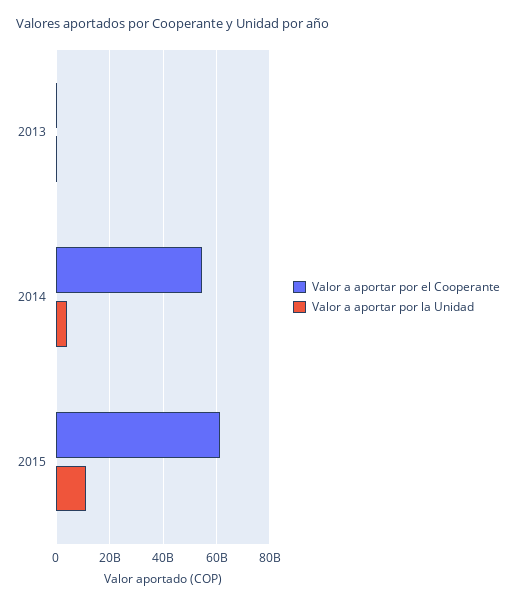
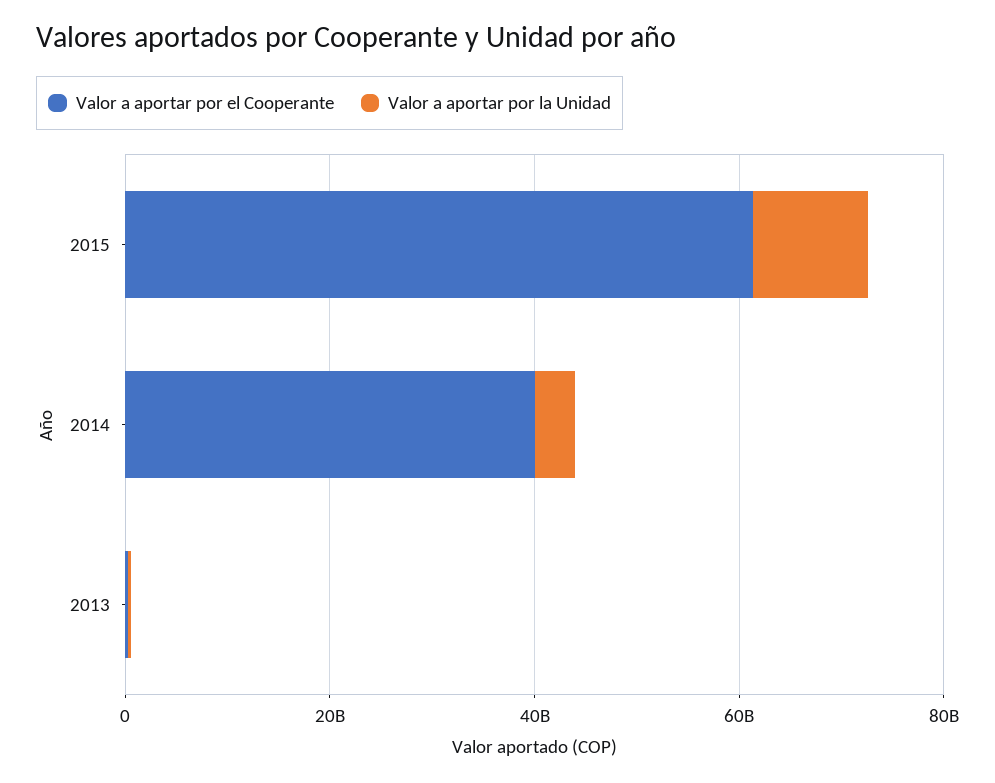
Valor a aportar por el Cooperante, 2014: 55000000000 -> 40000000000

